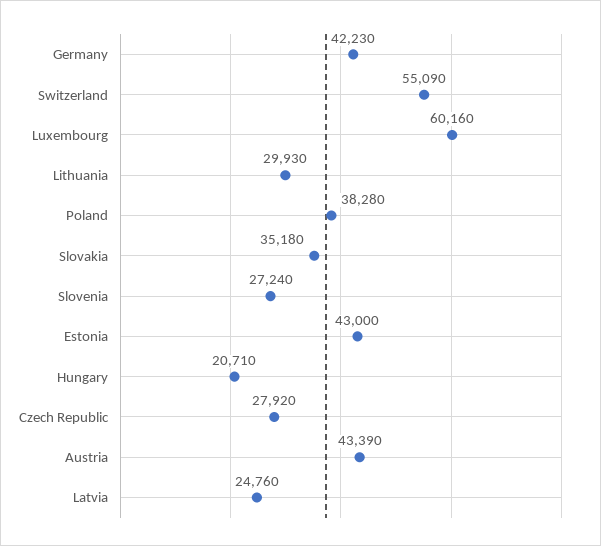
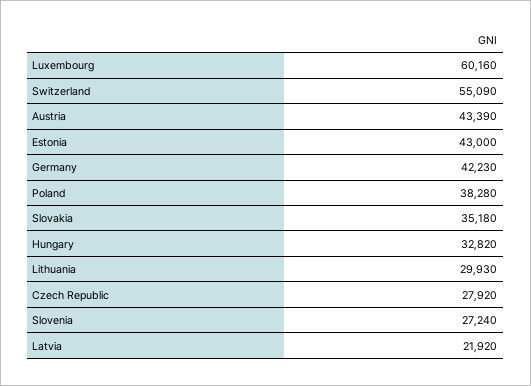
Hungary: 20710 -> 32820
Latvia: 24760 -> 21920

